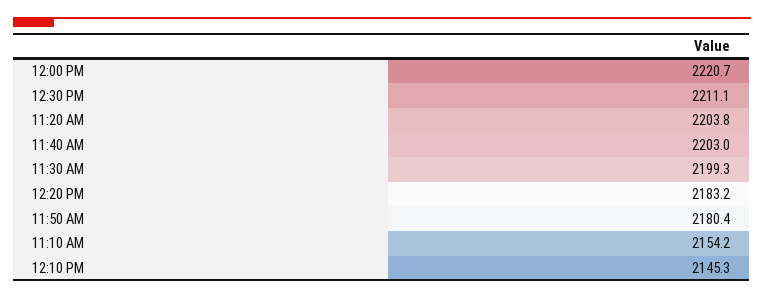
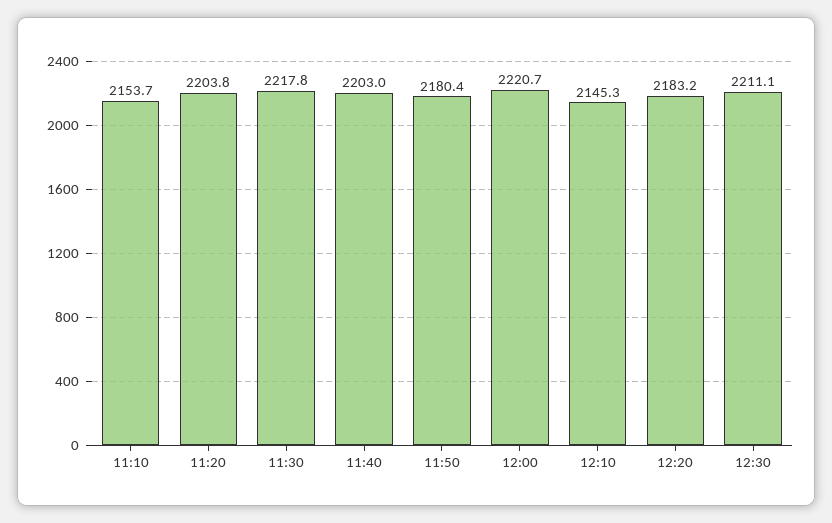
11:30 AM: 2199.3 -> 2217.8
11:10 AM: 2154.2 -> 2153.7

